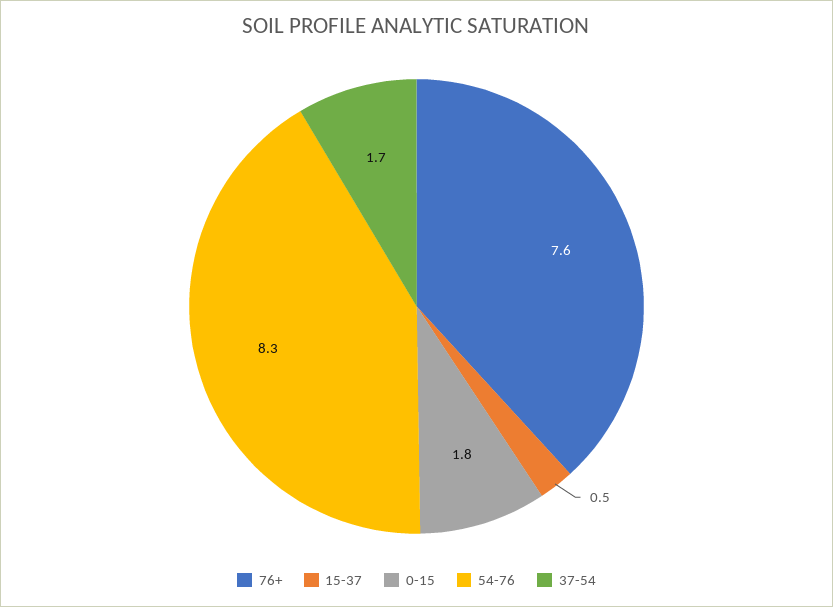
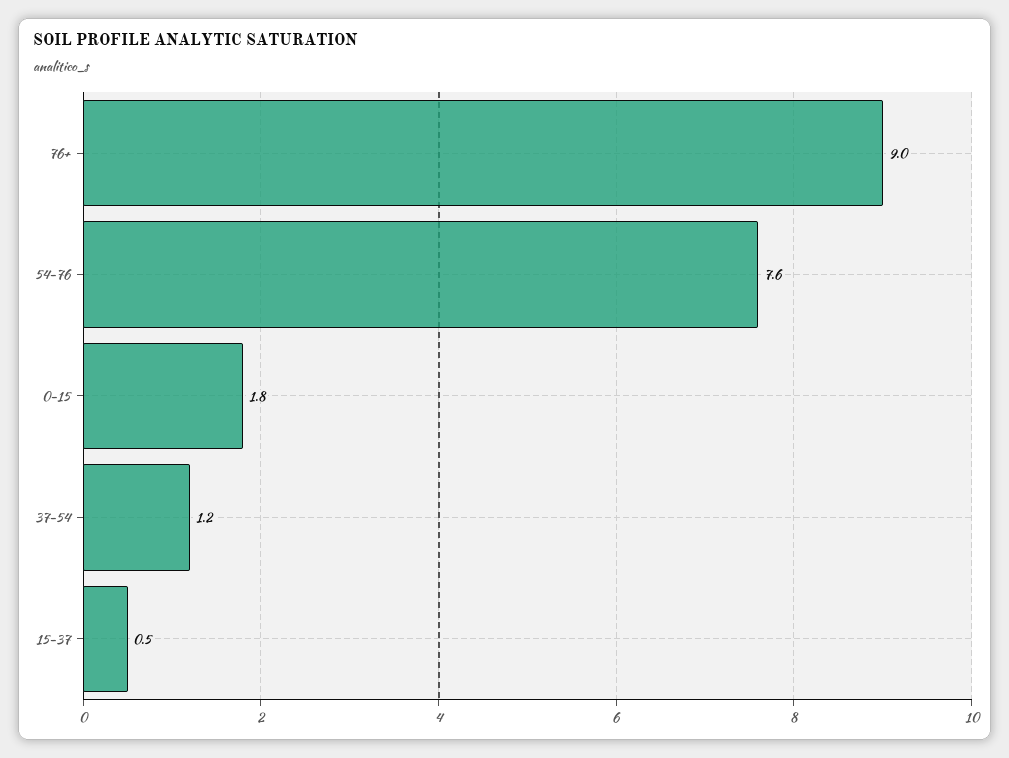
76+: 7.6 -> 9
54-76: 8.3 -> 7.6
37-54: 1.7 -> 1.2

